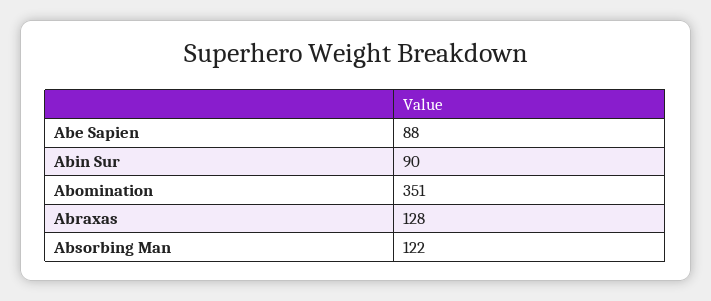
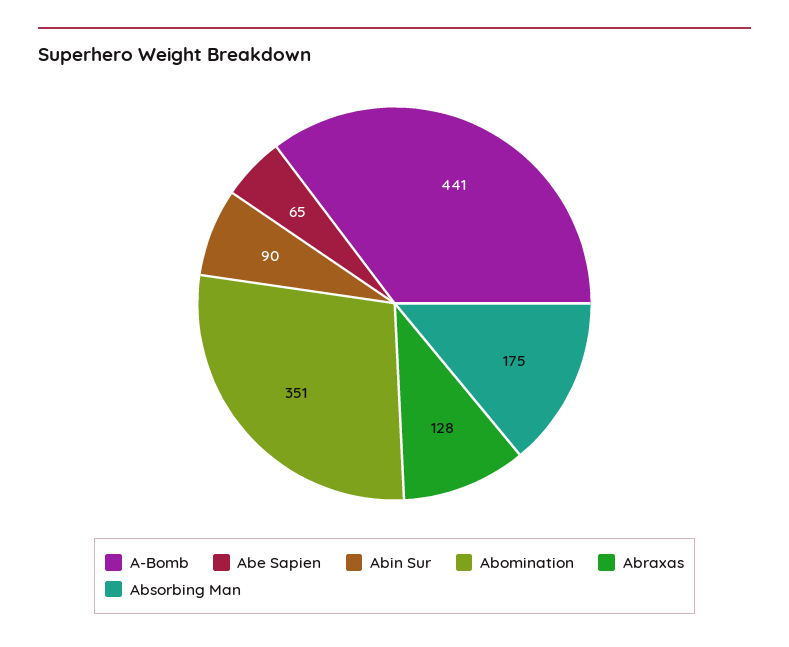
Abe Sapien: 88 -> 65
Absorbing Man: 122 -> 175
A-Bomb: none -> 441

